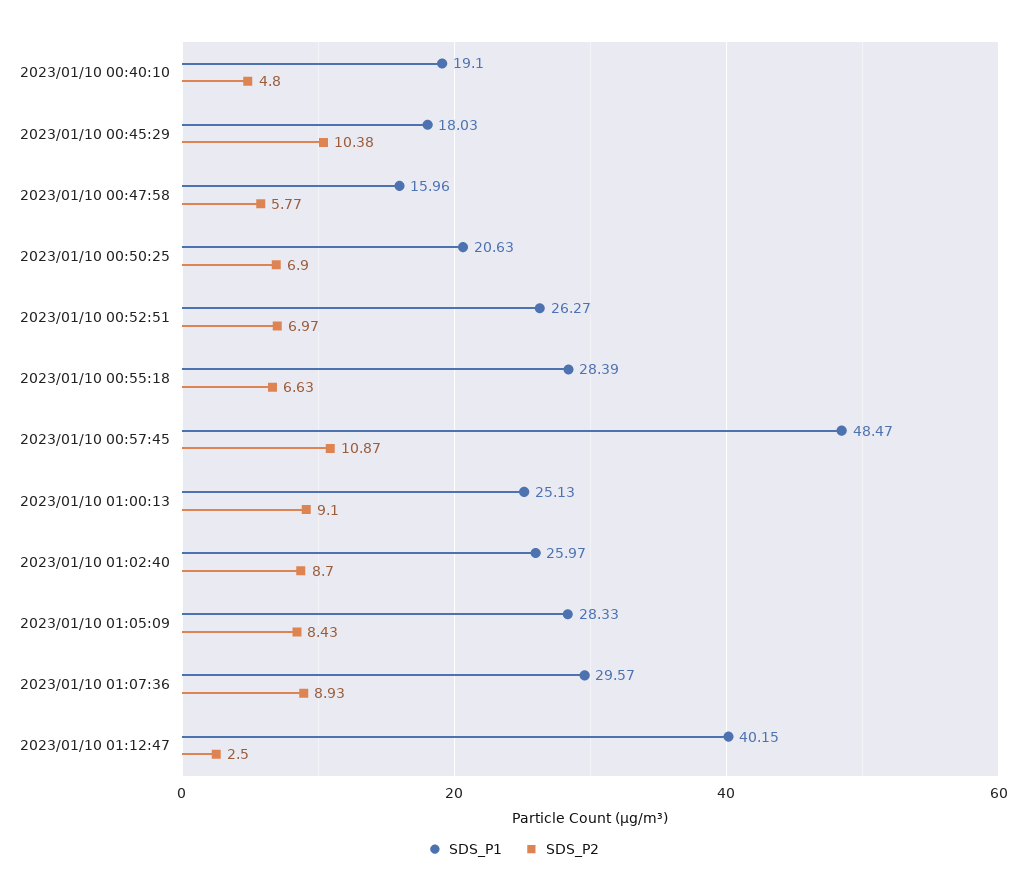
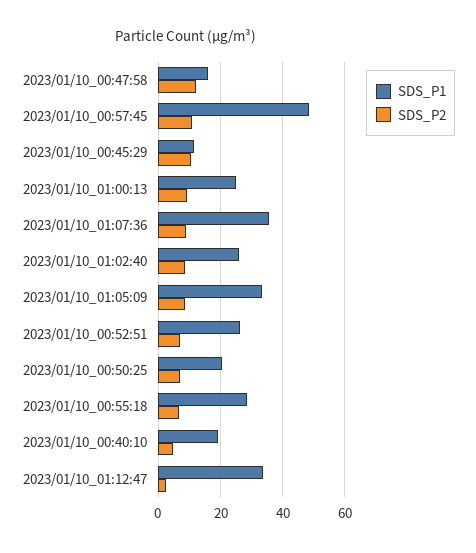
SDS_P1, 2023/01/10 00:45:29: 18.03 -> 12
SDS_P2, 2023/01/10 00:47:58: 5.77 -> 12
SDS_P1, 2023/01/10 01:05:09: 28.33 -> 34
SDS_P1, 2023/01/10 01:07:36: 29.57 -> 36
SDS_P1, 2023/01/10 01:12:47: 40.15 -> 34

